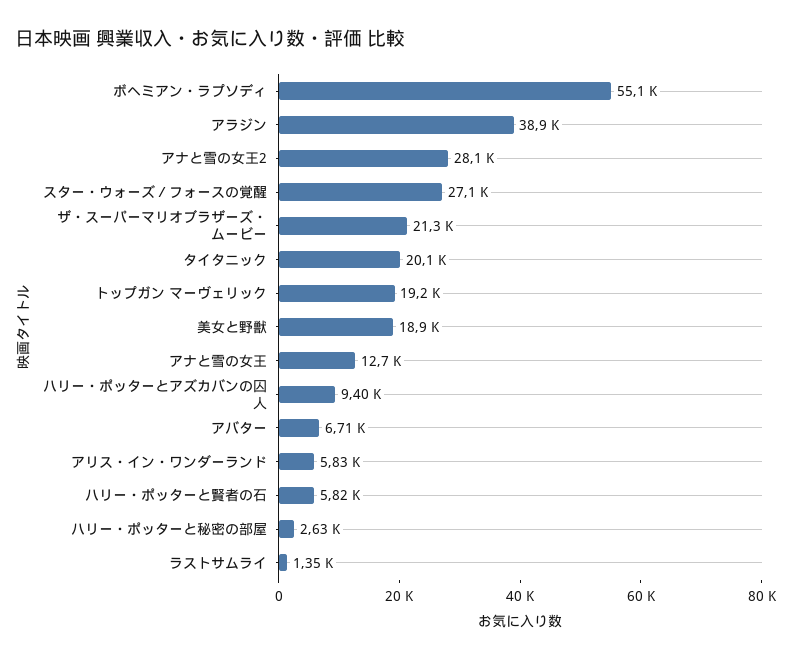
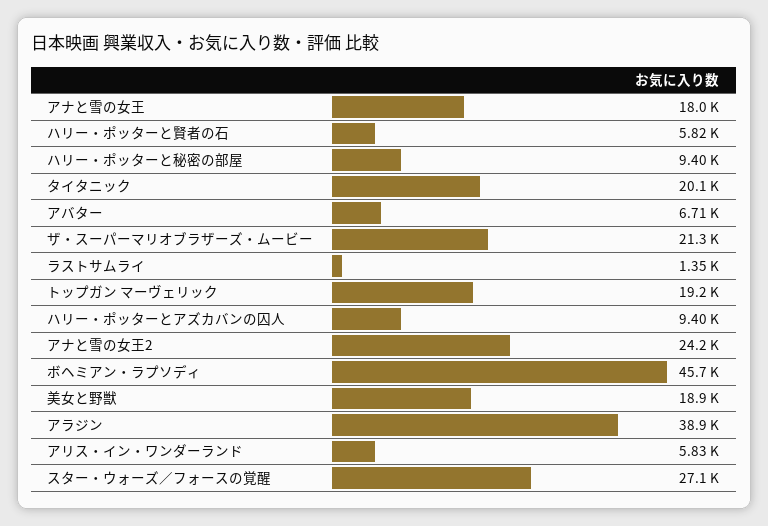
ボヘミアン・ラプソディ: 55100 -> 45700
アナと雪の女王2: 28100 -> 24200
アナと雪の女王: 12700 -> 18000
ハリー・ポッターと秘密の部屋: 2630 -> 9400

